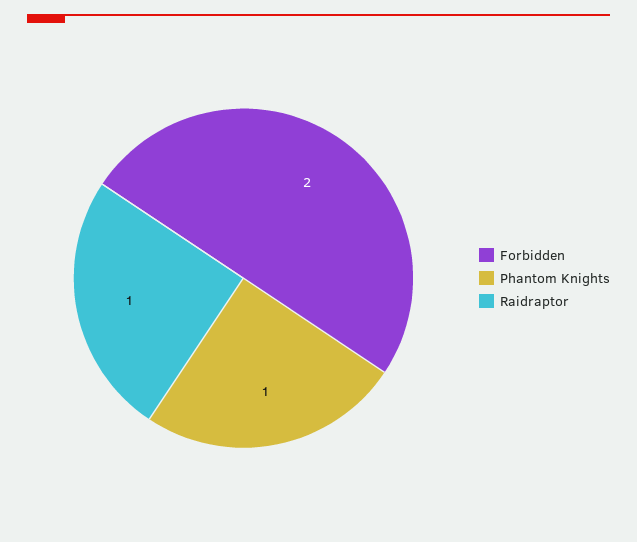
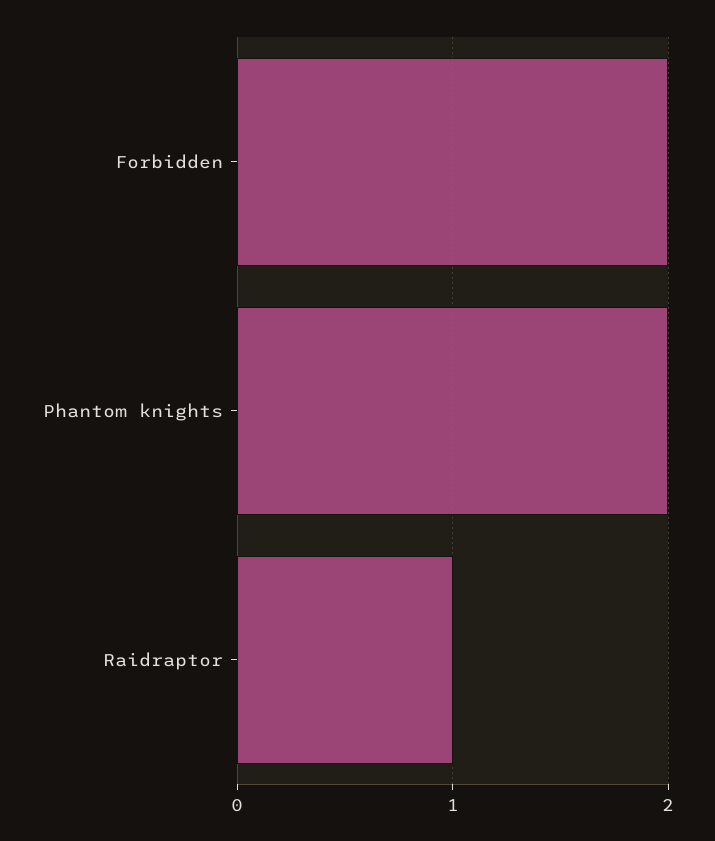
Phantom Knights: 1 -> 2

